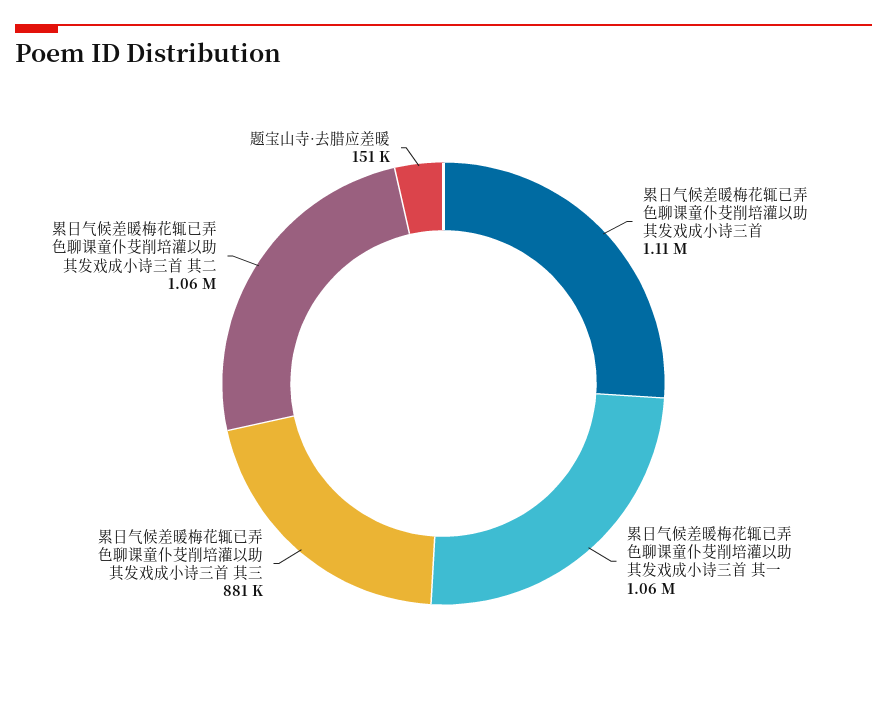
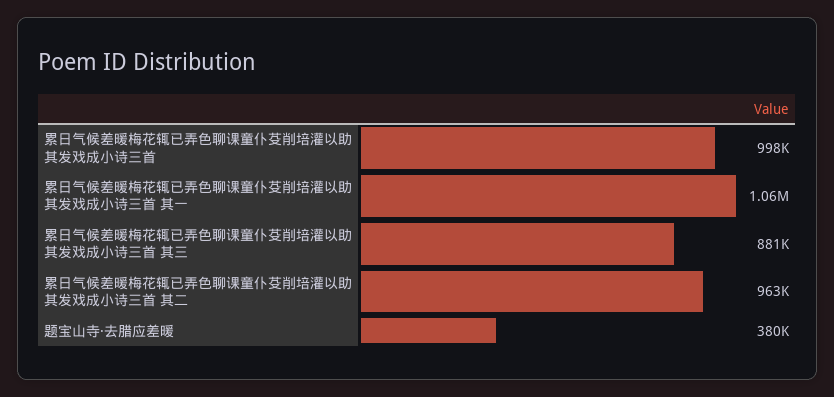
累日气候差暖梅花辄已弄色聊课童仆芟削培灌以助其发戏成小诗三首: 1110000 -> 998000
累日气候差暖梅花辄已弄色聊课童仆芟削培灌以助其发戏成小诗三首 其二: 1060000 -> 963000
题宝山寺·去腊应差暖: 151000 -> 380000

